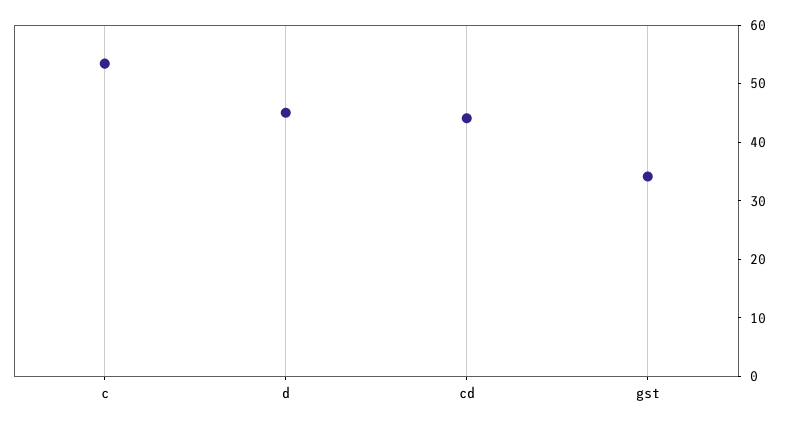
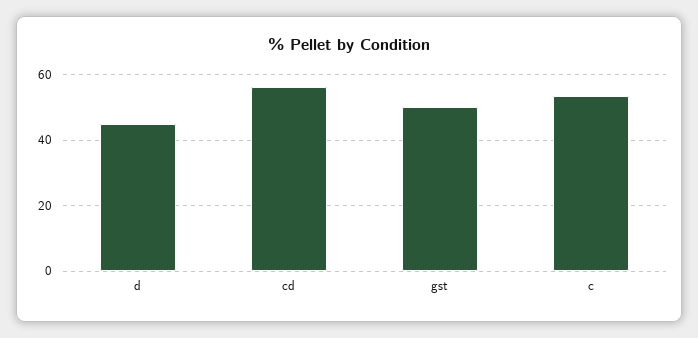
cd: 44 -> 56
gst: 34 -> 50

